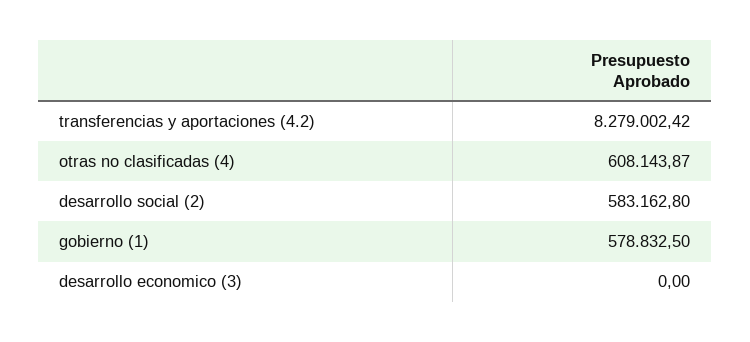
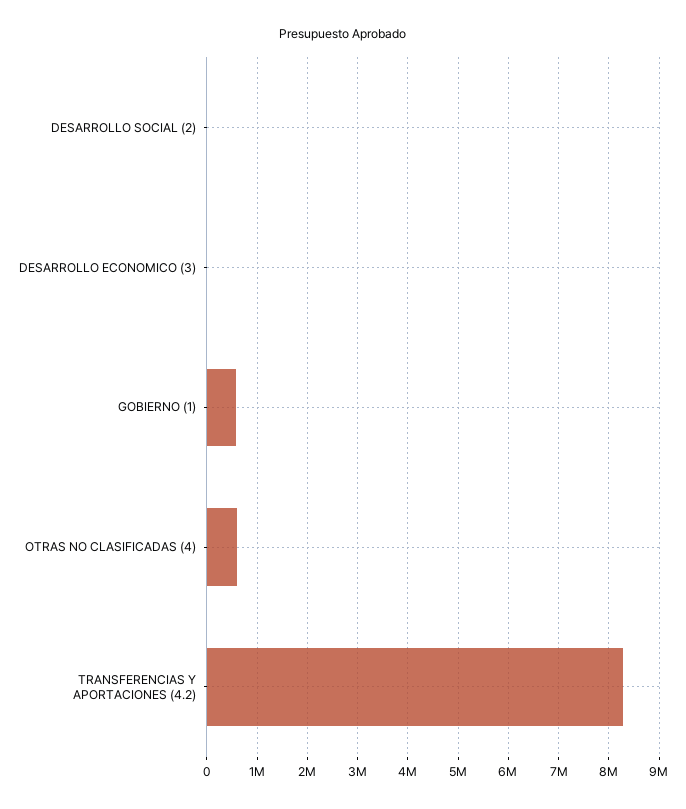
desarrollo social (2): 583162.8 -> 0

